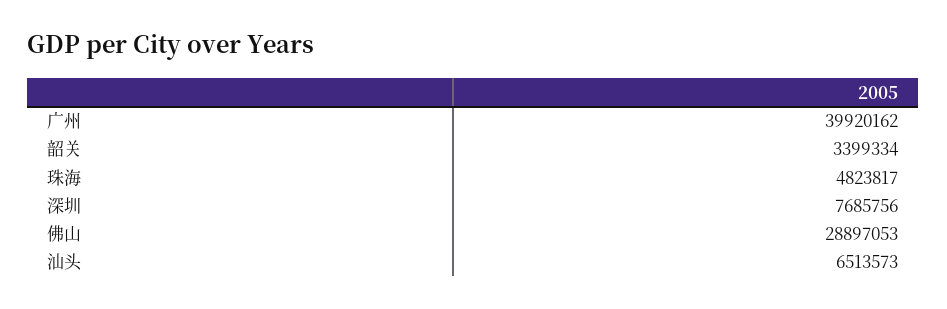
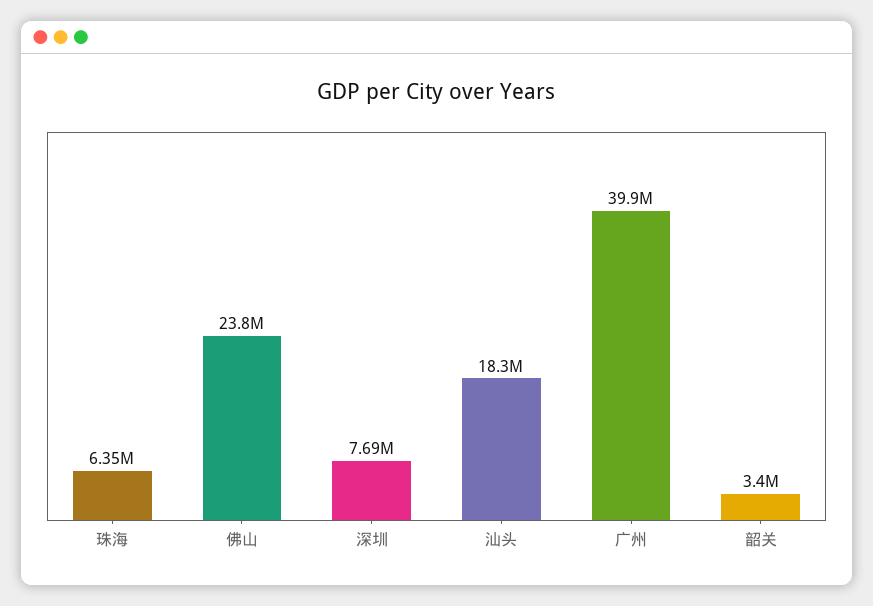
珠海: 4823817 -> 6350000
佛山: 28897053 -> 23800000
汕头: 6513573 -> 18300000

